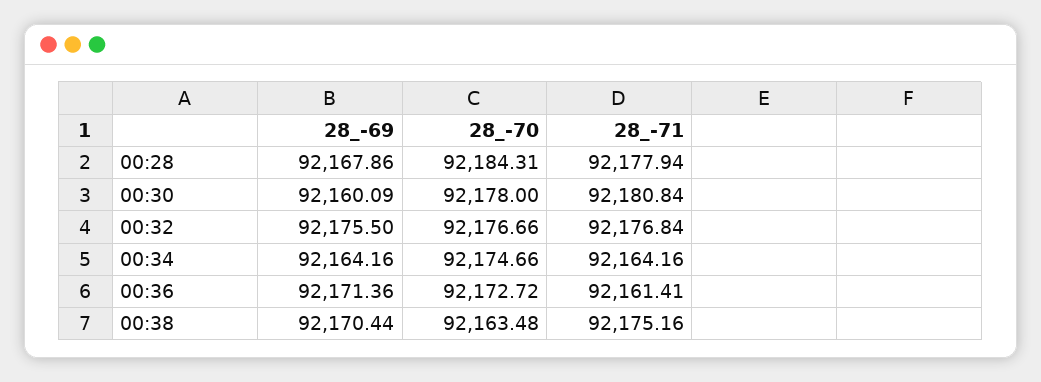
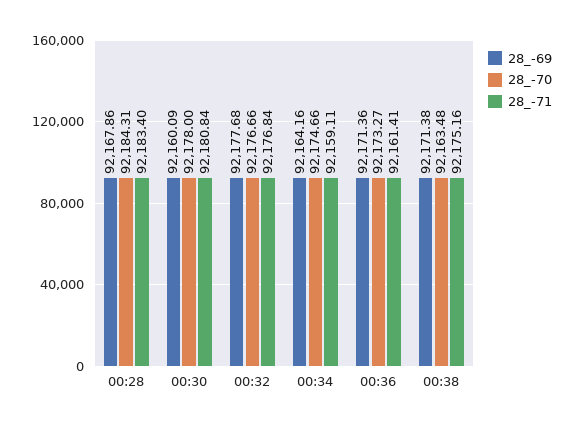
28_-71, 00:28: 92177.94 -> 92183.4
28_-69, 00:32: 92175.5 -> 92177.68
28_-71, 00:34: 92164.16 -> 92159.11
28_-70, 00:36: 92172.72 -> 92173.27
28_-69, 00:38: 92170.44 -> 92171.38

